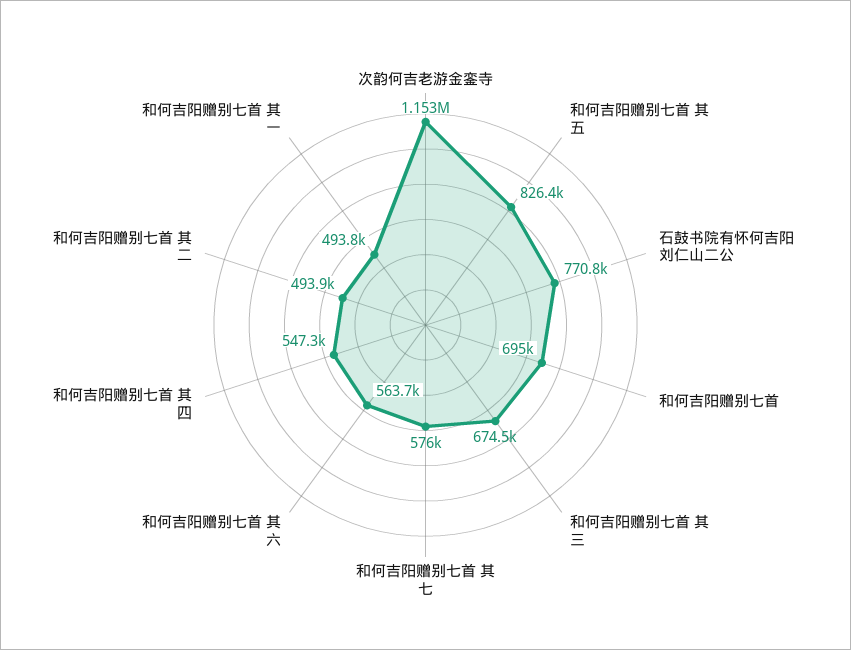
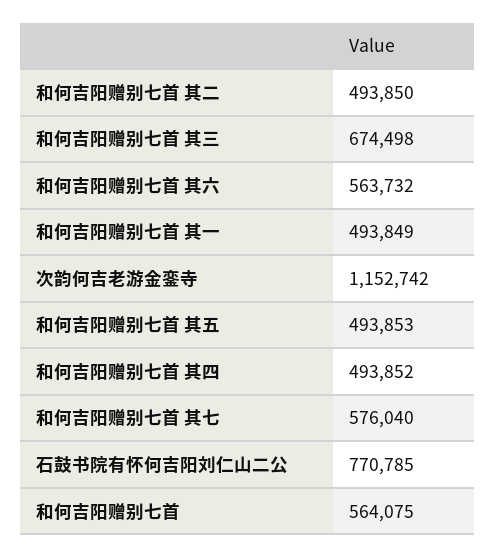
和何吉阳赠别七首 其五: 826400 -> 493853
和何吉阳赠别七首: 695000 -> 564075
和何吉阳赠别七首 其四: 547300 -> 493852

